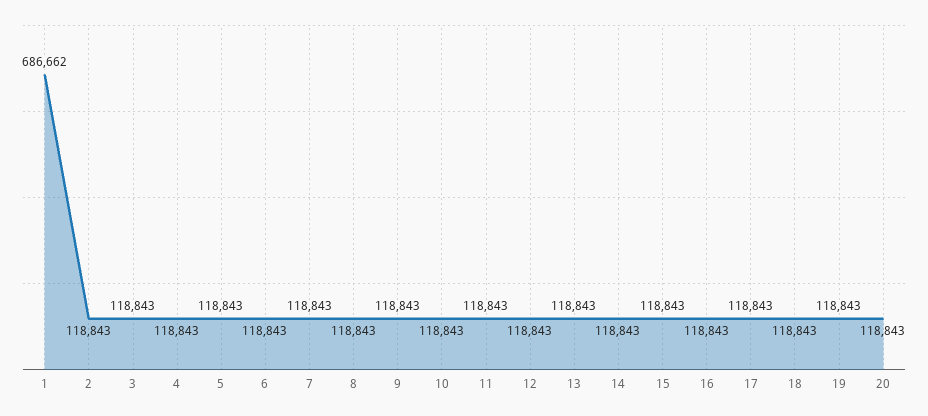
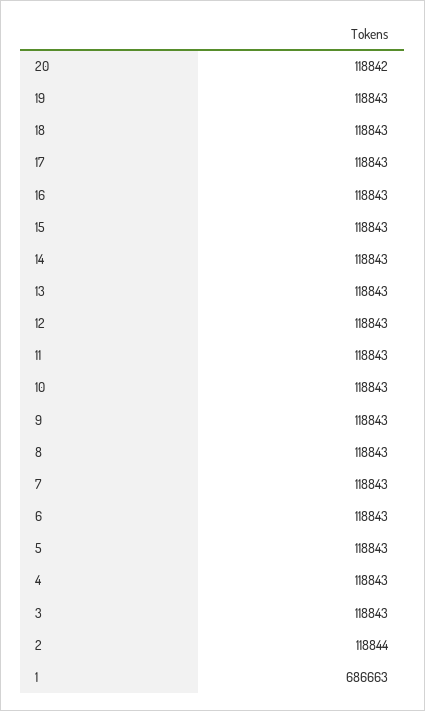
1: 686662 -> 686663
2: 118843 -> 118844
20: 118843 -> 118842

